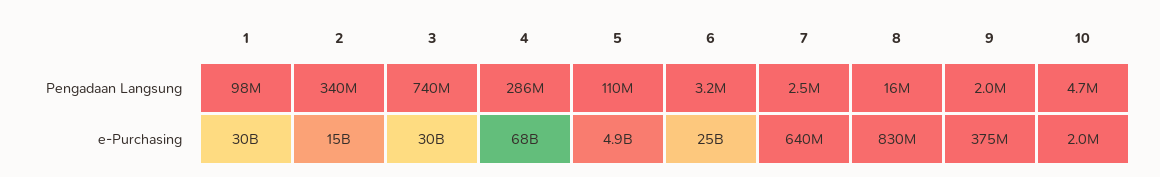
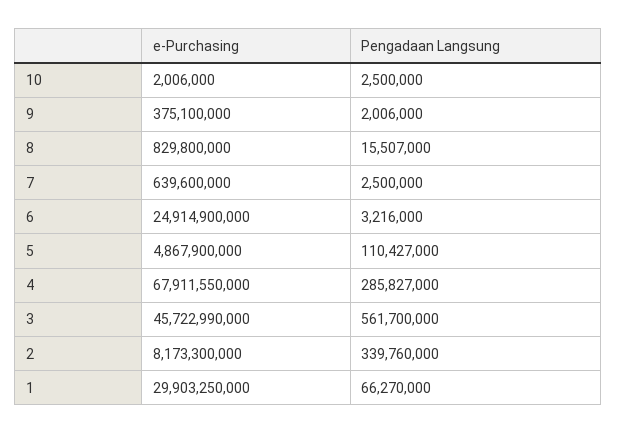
1, Pengadaan Langsung: 98000000 -> 66270000
3, Pengadaan Langsung: 740000000 -> 561700000
10, Pengadaan Langsung: 4700000 -> 2500000
2, e-Purchasing: 15000000000 -> 8173300000
3, e-Purchasing: 30000000000 -> 45722990000

